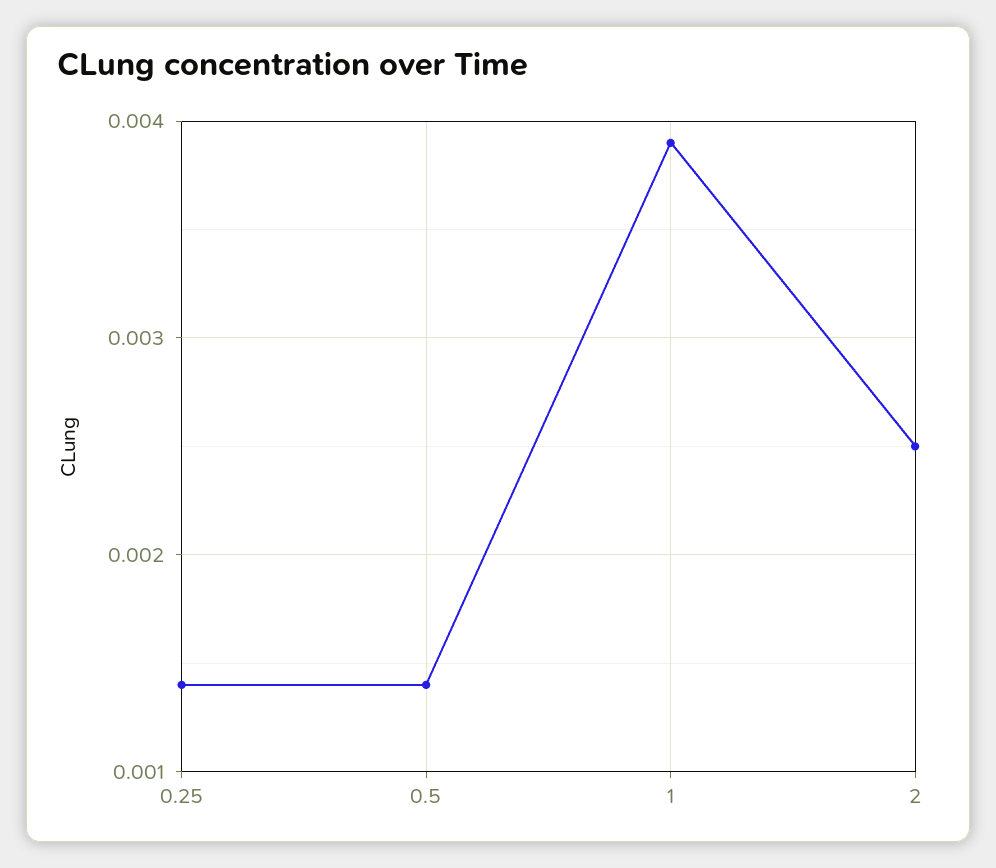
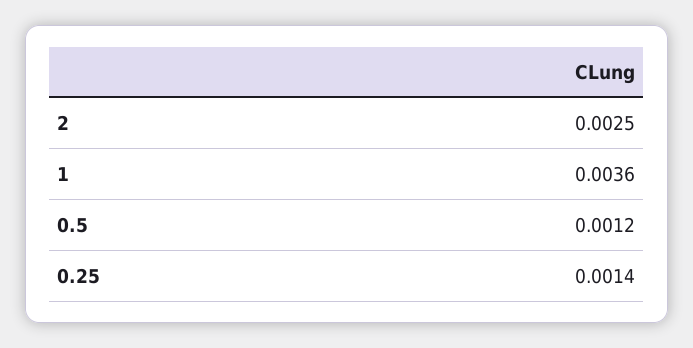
0.5: 0.0014 -> 0.0012
1: 0.0039 -> 0.0036

